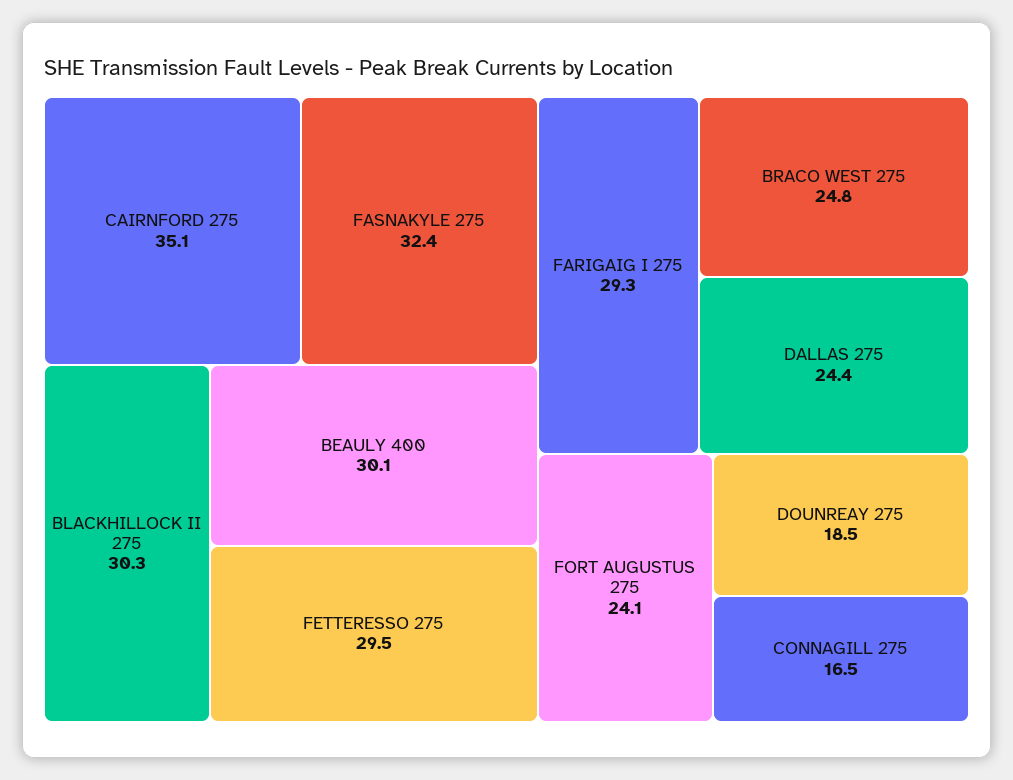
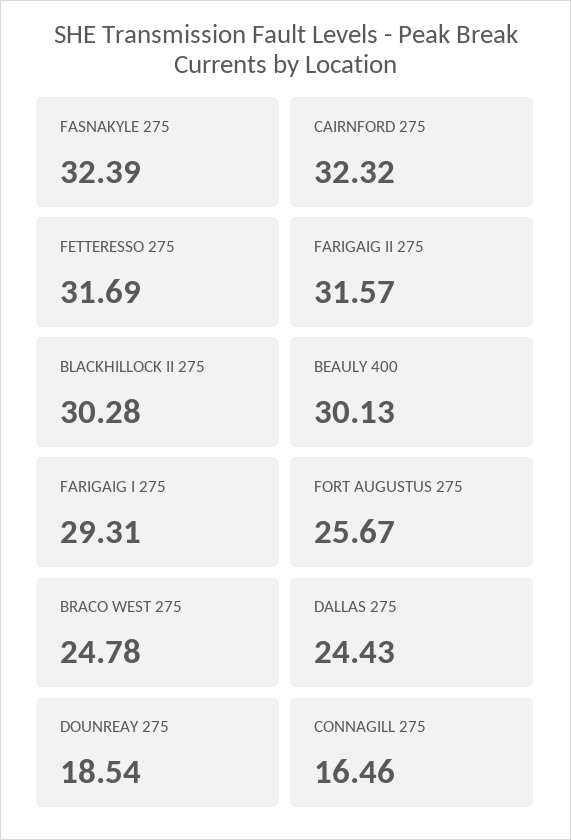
CAIRNFORD 275: 35.1 -> 32.32
FETTERESSO 275: 29.5 -> 31.69
FORT AUGUSTUS 275: 24.1 -> 25.67
FARIGAIG II 275: none -> 31.57

